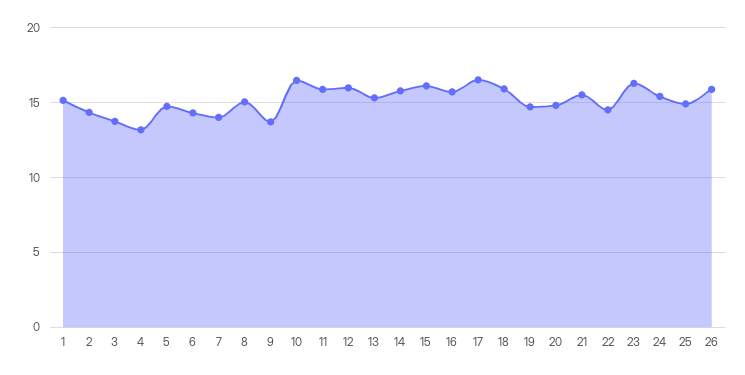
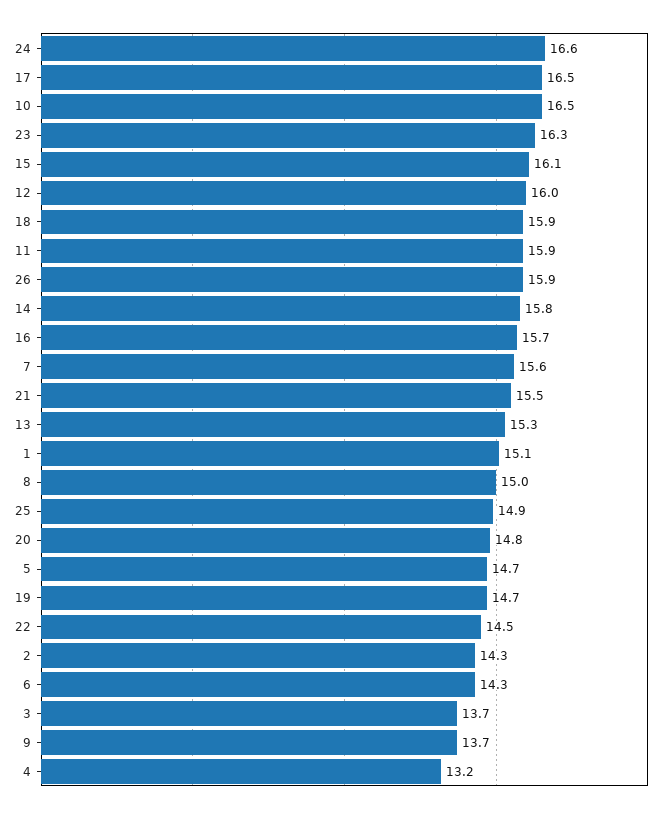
7: 14 -> 15.6
24: 15.5 -> 16.6

